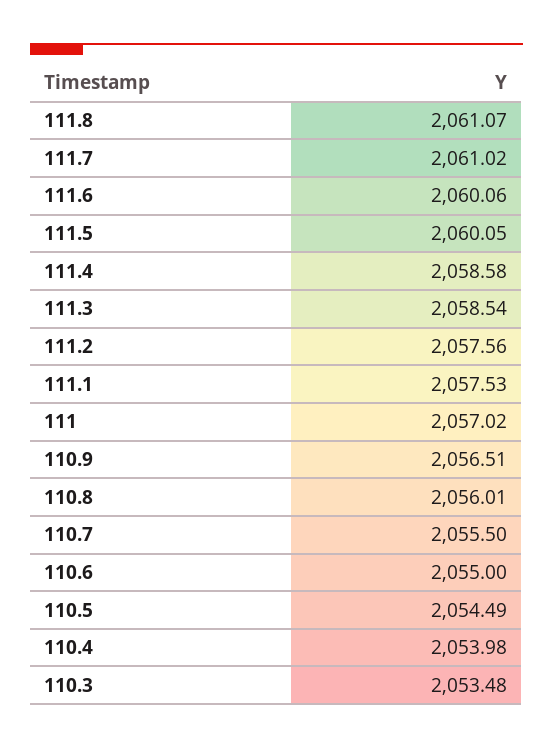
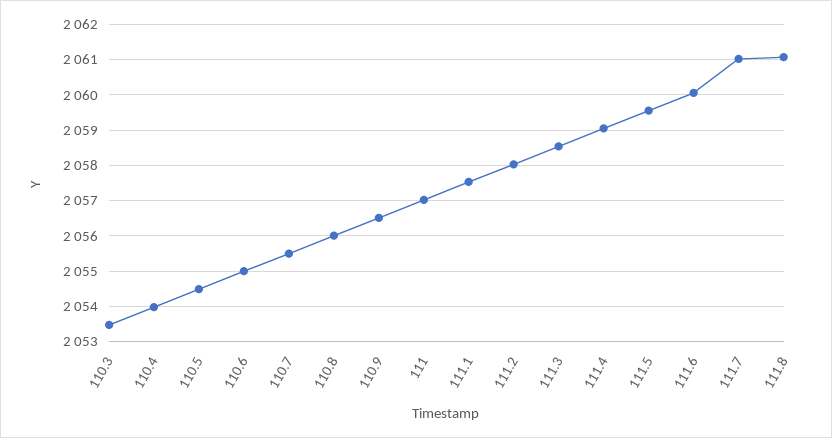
111.5: 2060.05 -> 2059.6
111.4: 2058.58 -> 2059
111.2: 2057.56 -> 2058

